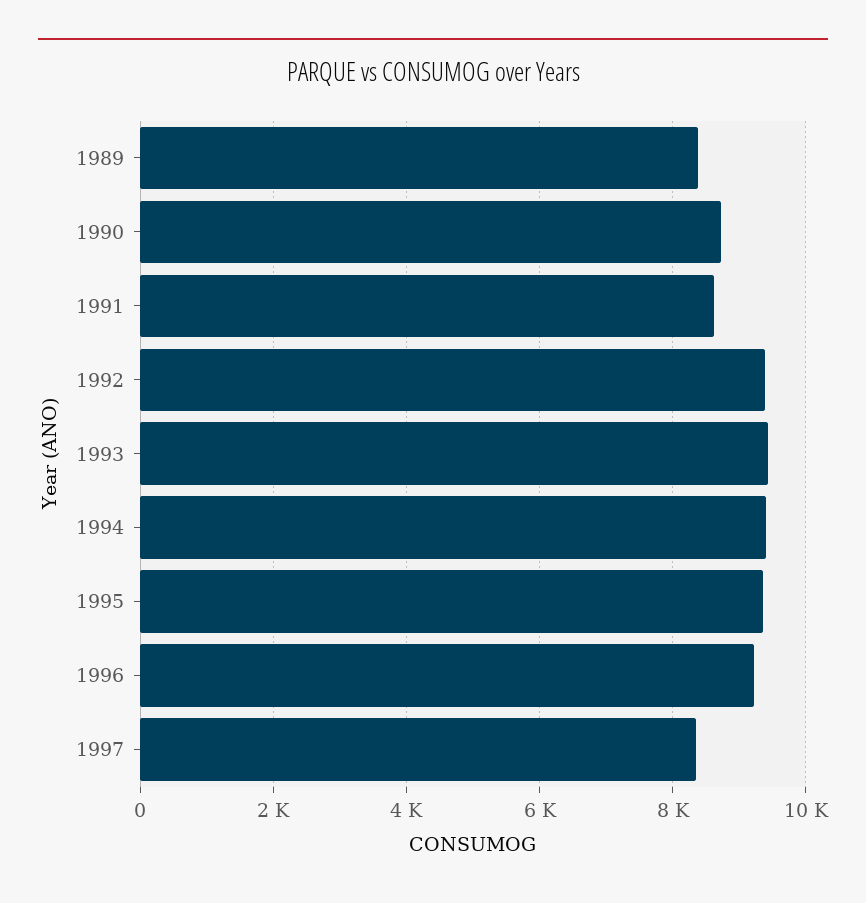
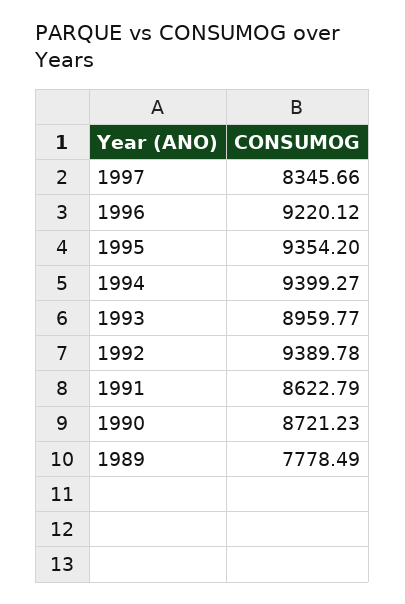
1989: 8400 -> 7778.49
1993: 9400 -> 8959.77

